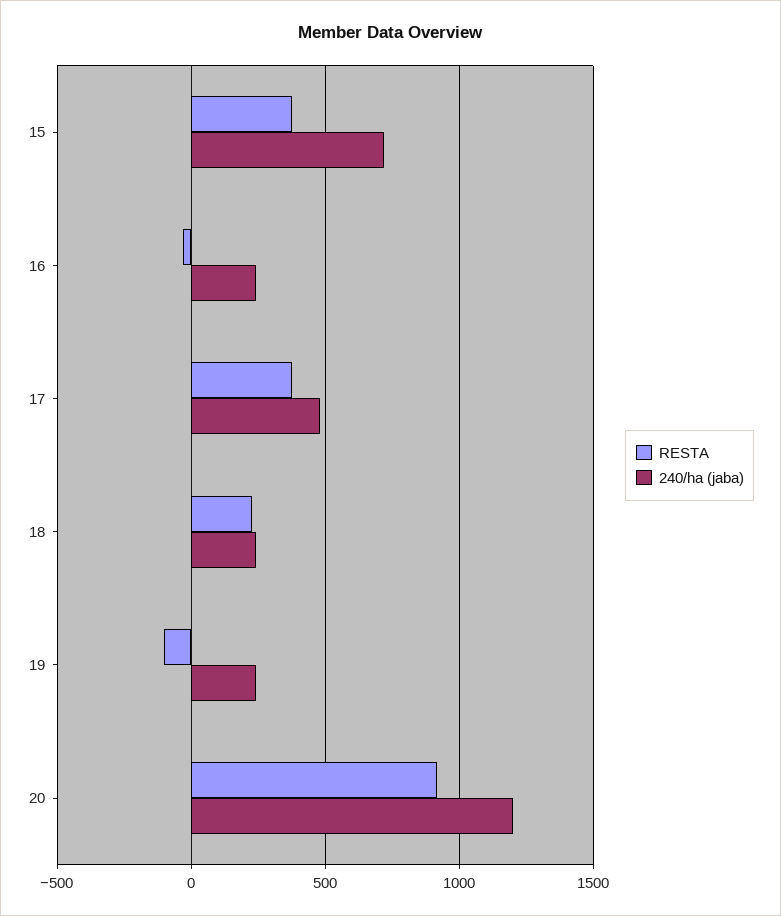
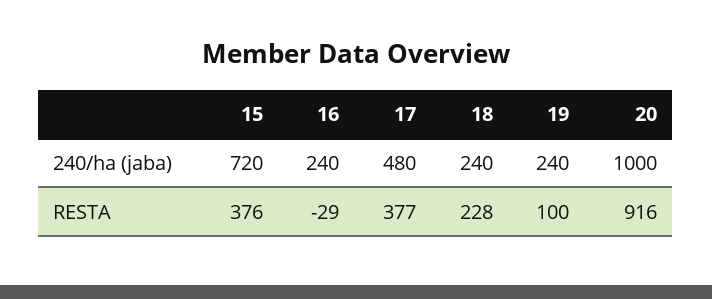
RESTA, 19: -100 -> 100
240/ha (jaba), 20: 1200 -> 1000

